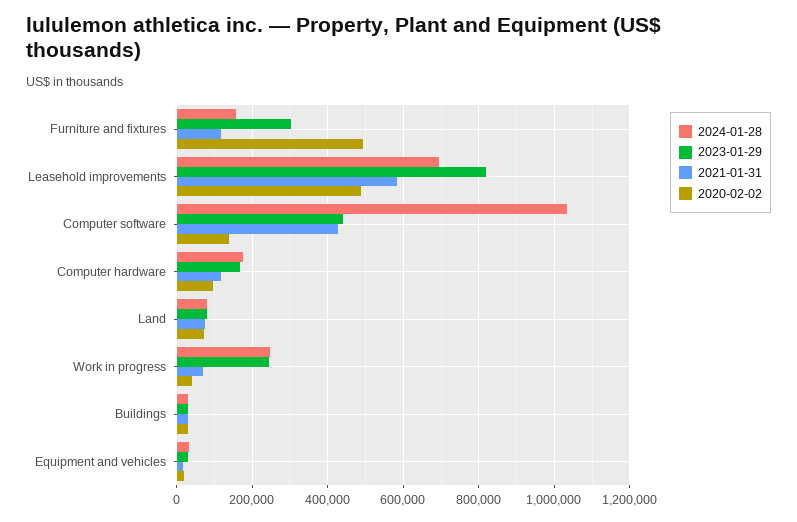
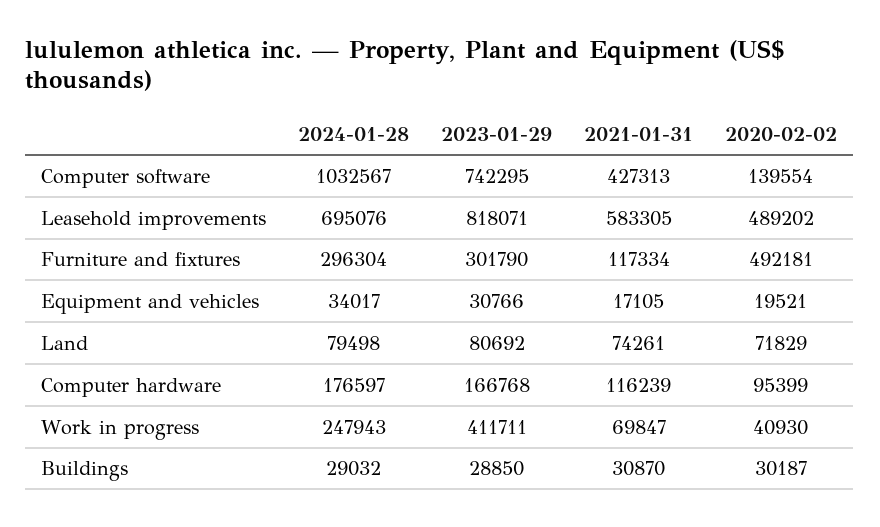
2024-01-28, Furniture and fixtures: 160000 -> 296304
2023-01-29, Computer software: 440000 -> 742295
2023-01-29, Work in progress: 240000 -> 411711

